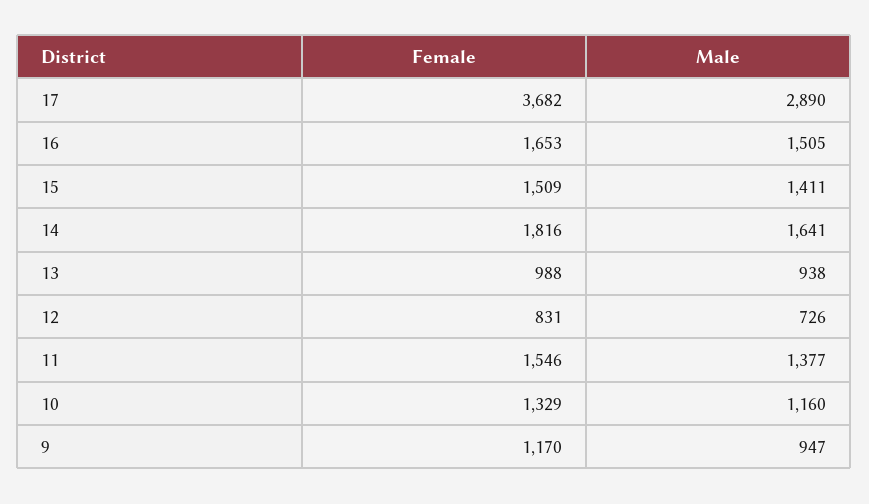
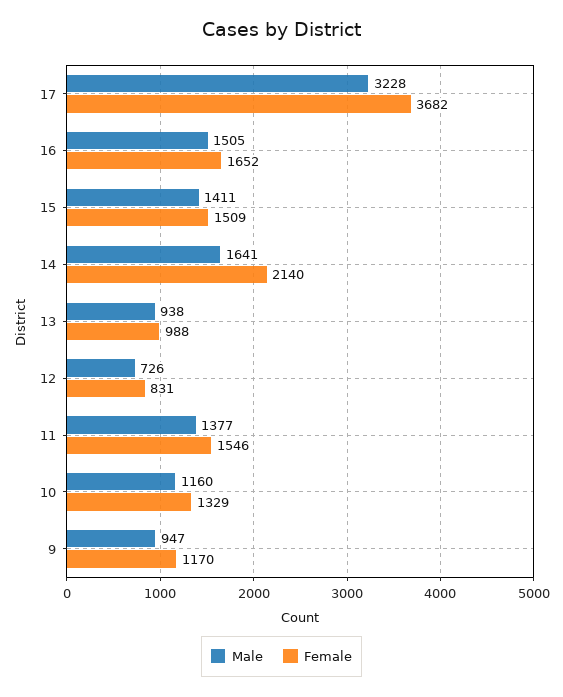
Male, 17: 2890 -> 3228
Female, 16: 1653 -> 1652
Female, 14: 1816 -> 2140

